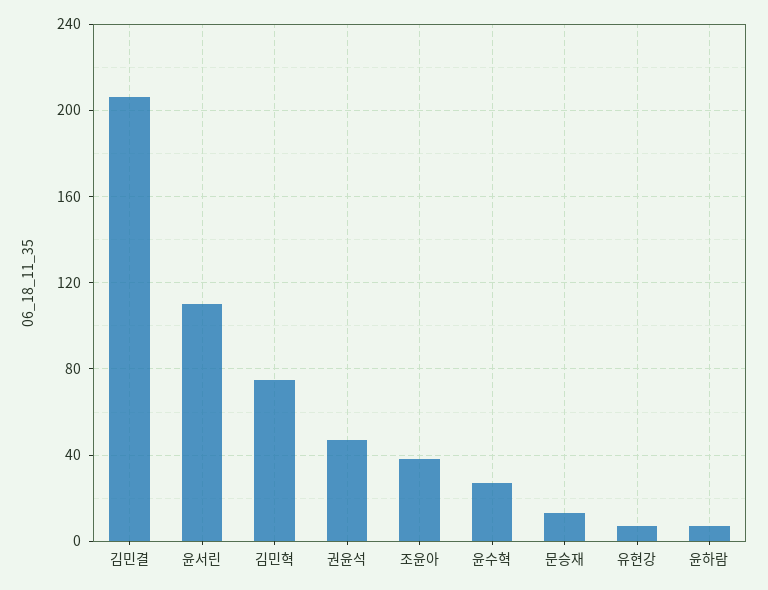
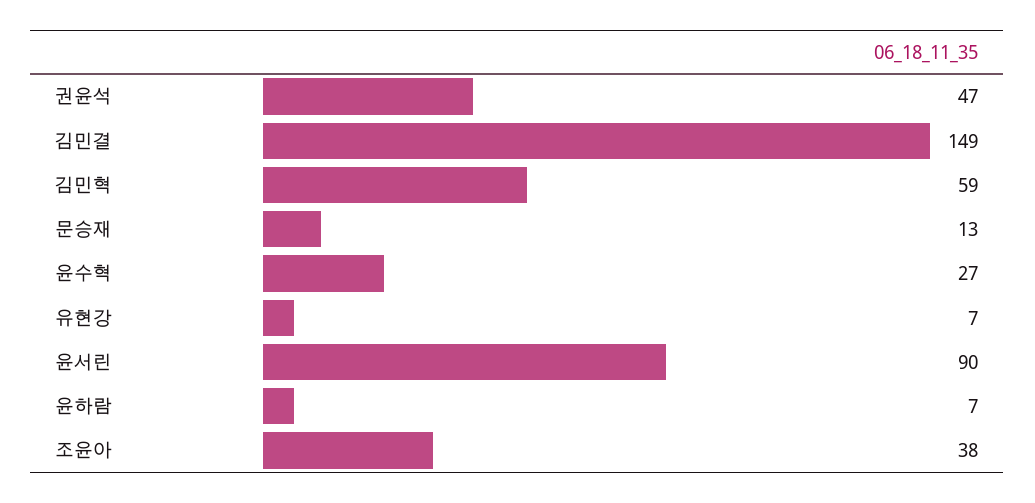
김민결: 205 -> 149
윤서린: 110 -> 90
김민혁: 75 -> 59

